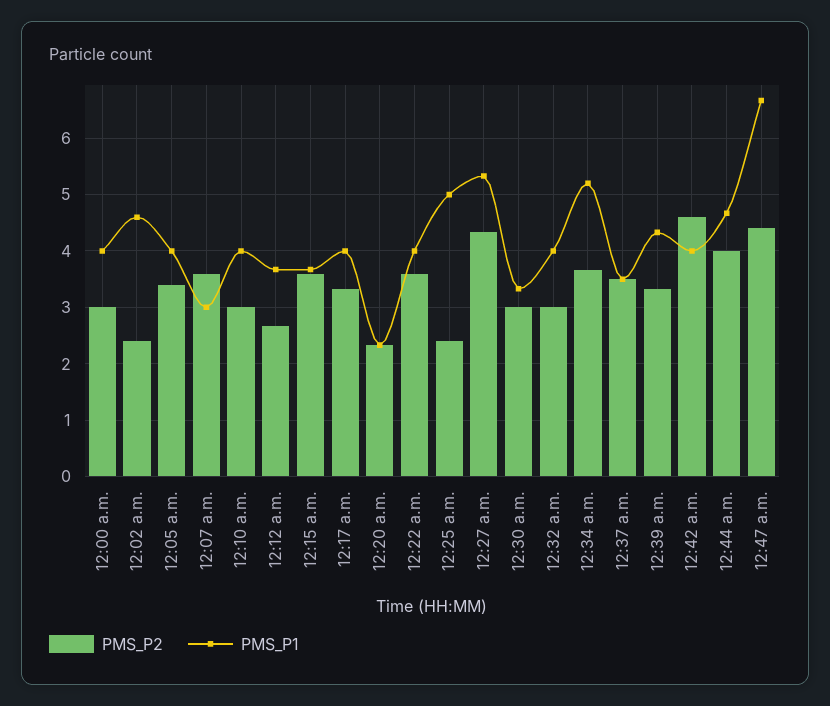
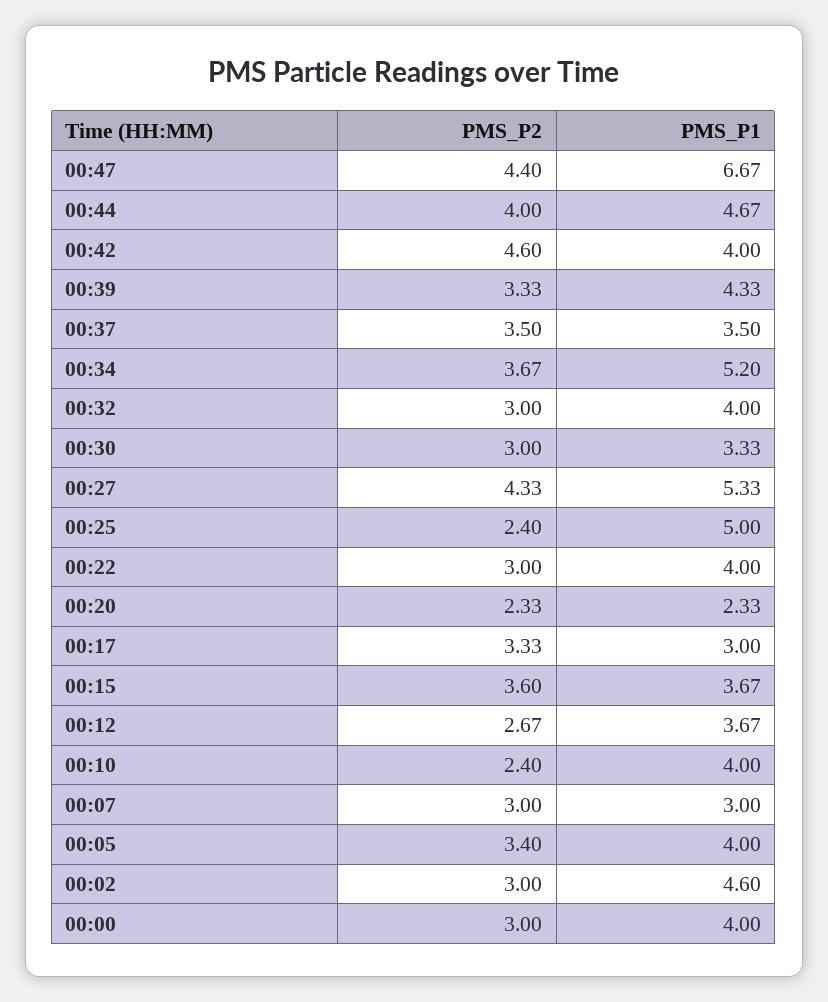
PMS_P2, 12:02 a.m.: 2.4 -> 3
PMS_P2, 12:07 a.m.: 3.6 -> 3
PMS_P2, 12:10 a.m.: 3 -> 2.4
PMS_P1, 12:17 a.m.: 4 -> 3
PMS_P2, 12:22 a.m.: 3.6 -> 3

